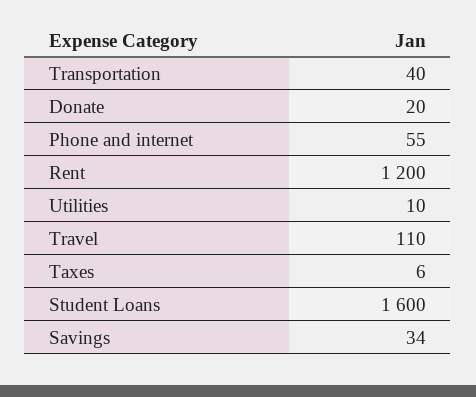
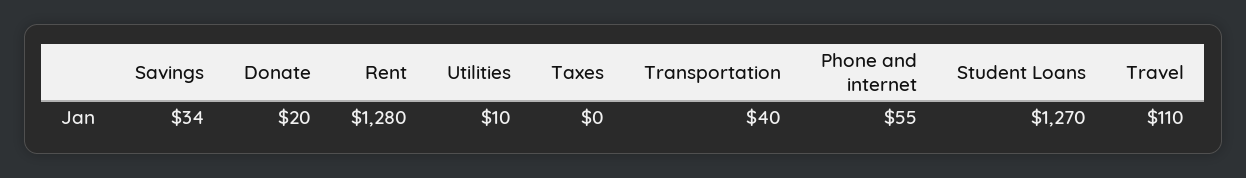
Rent: 1200 -> 1280
Taxes: 6 -> 0
Student Loans: 1600 -> 1270

